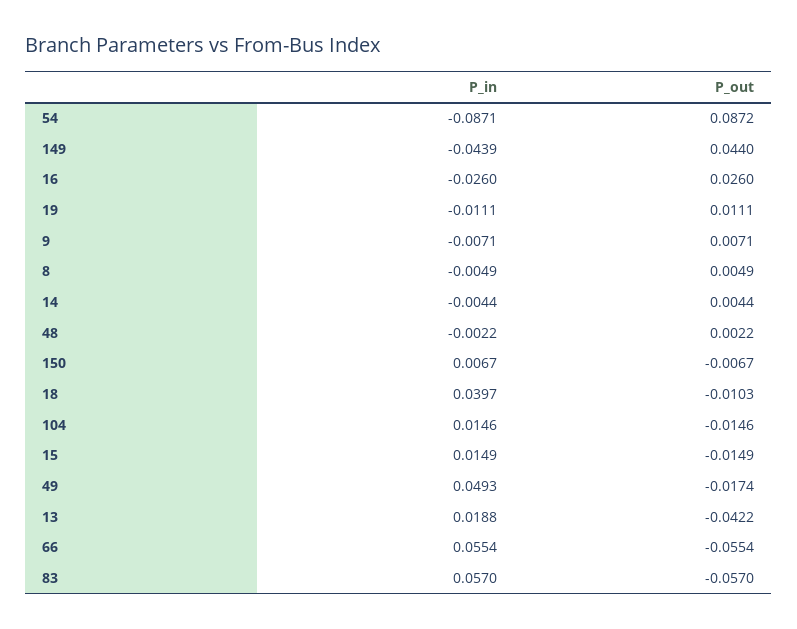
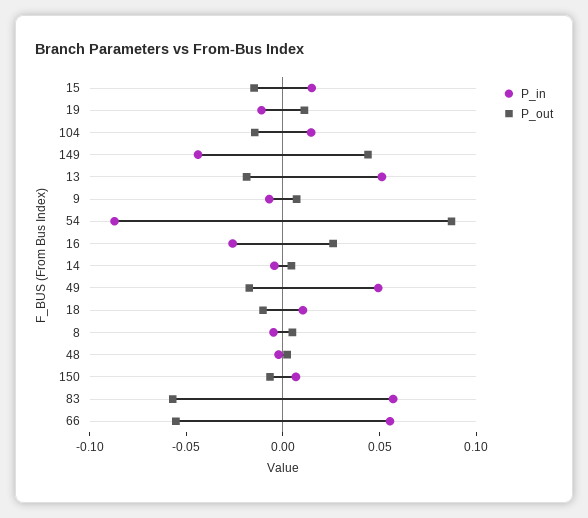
P_in, 18: 0.0397 -> 0.01
P_in, 13: 0.0188 -> 0.05
P_out, 13: -0.0422 -> -0.02

